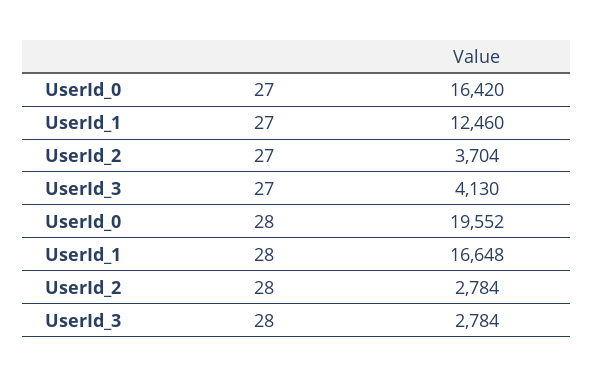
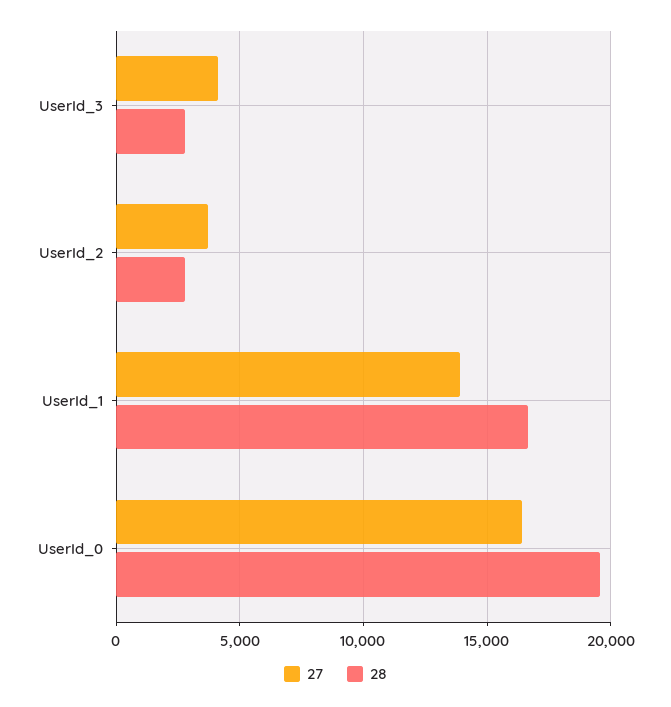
27, UserId_1: 12460 -> 14000

